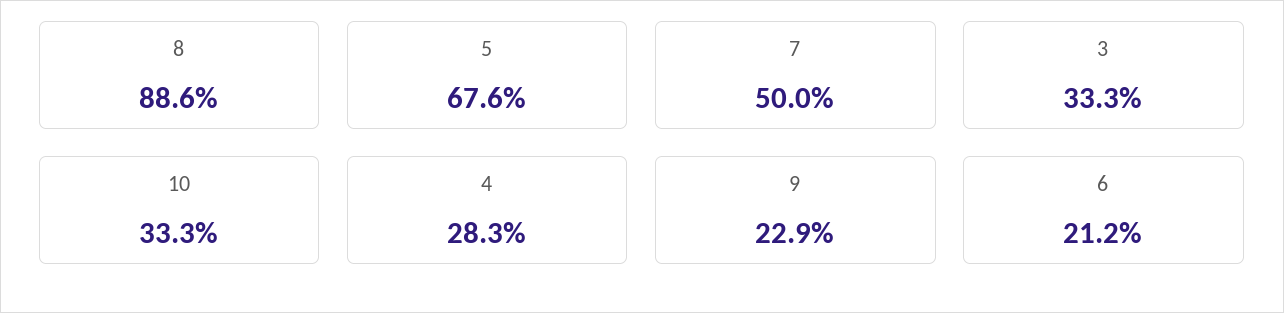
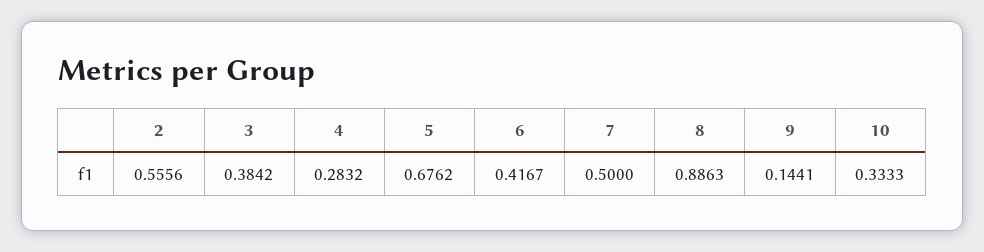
3: 0.333 -> 0.3842
9: 0.229 -> 0.1441
6: 0.212 -> 0.4167
2: none -> 0.5556

